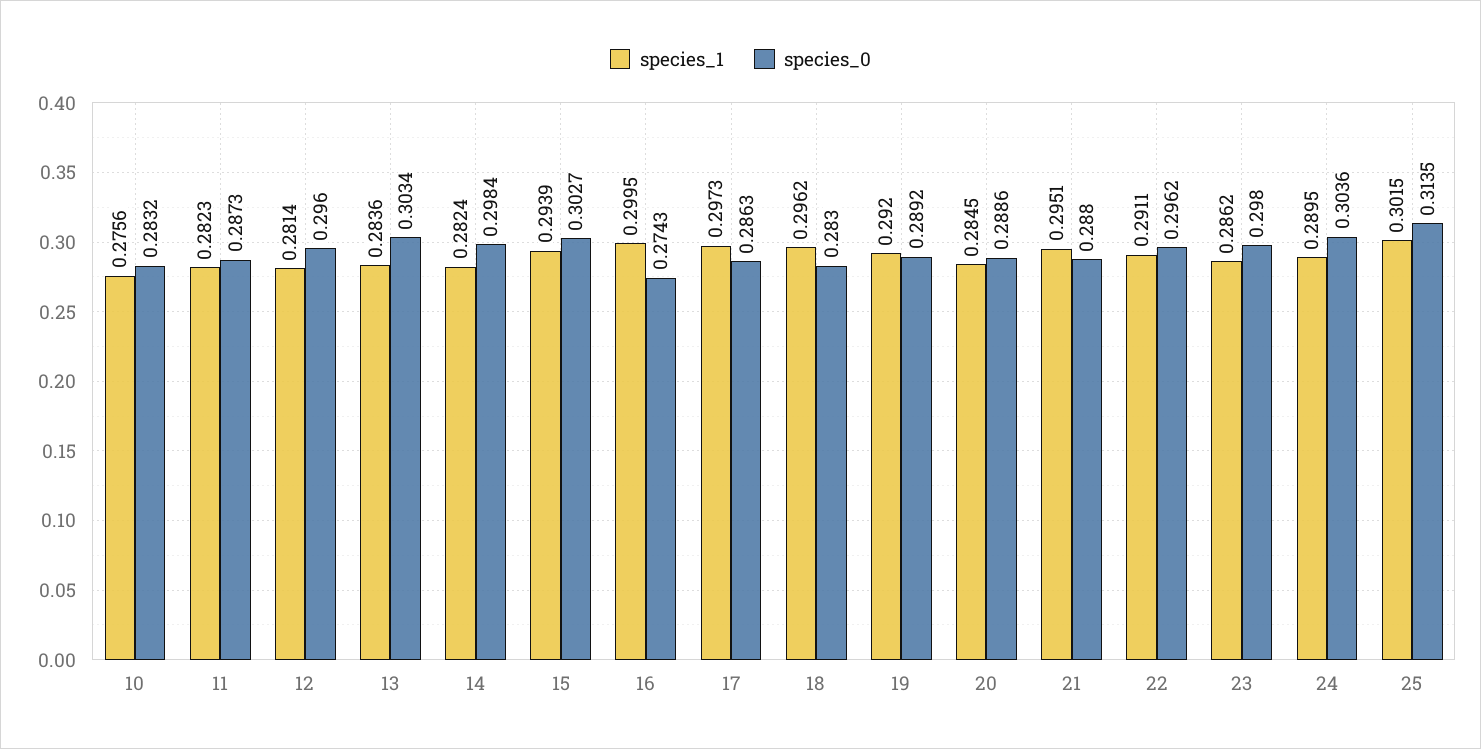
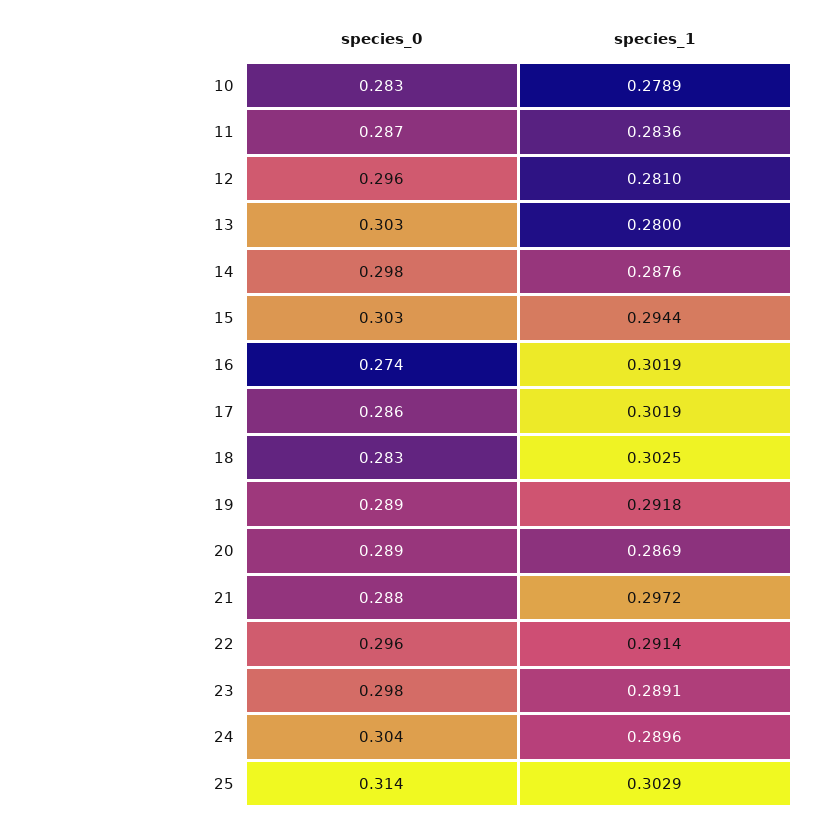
species_1, 10: 0.2756 -> 0.2789
species_1, 11: 0.2823 -> 0.2836
species_1, 12: 0.2814 -> 0.281
species_1, 13: 0.2836 -> 0.28
species_1, 14: 0.2824 -> 0.2876
species_1, 15: 0.2939 -> 0.2944
species_1, 16: 0.2995 -> 0.3019
species_1, 17: 0.2973 -> 0.3019
species_1, 18: 0.2962 -> 0.3025
species_1, 19: 0.292 -> 0.2918
species_1, 20: 0.2845 -> 0.2869
species_1, 21: 0.2951 -> 0.2972
species_1, 22: 0.2911 -> 0.2914
species_1, 23: 0.2862 -> 0.2891
species_1, 24: 0.2895 -> 0.2896
species_1, 25: 0.3015 -> 0.3029

